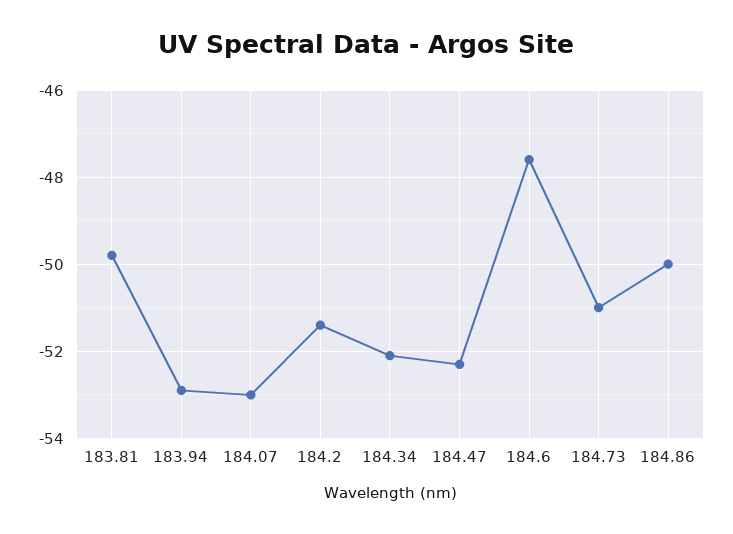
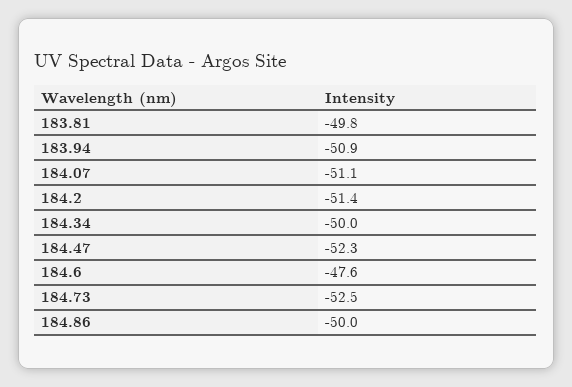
183.94: -53 -> -50.9
184.07: -53 -> -51.1
184.34: -52 -> -50
184.73: -51 -> -52.5

